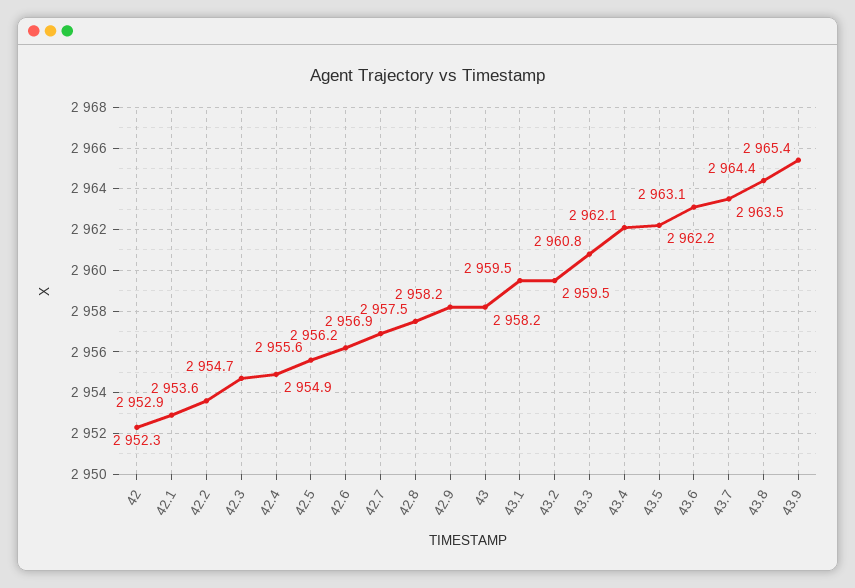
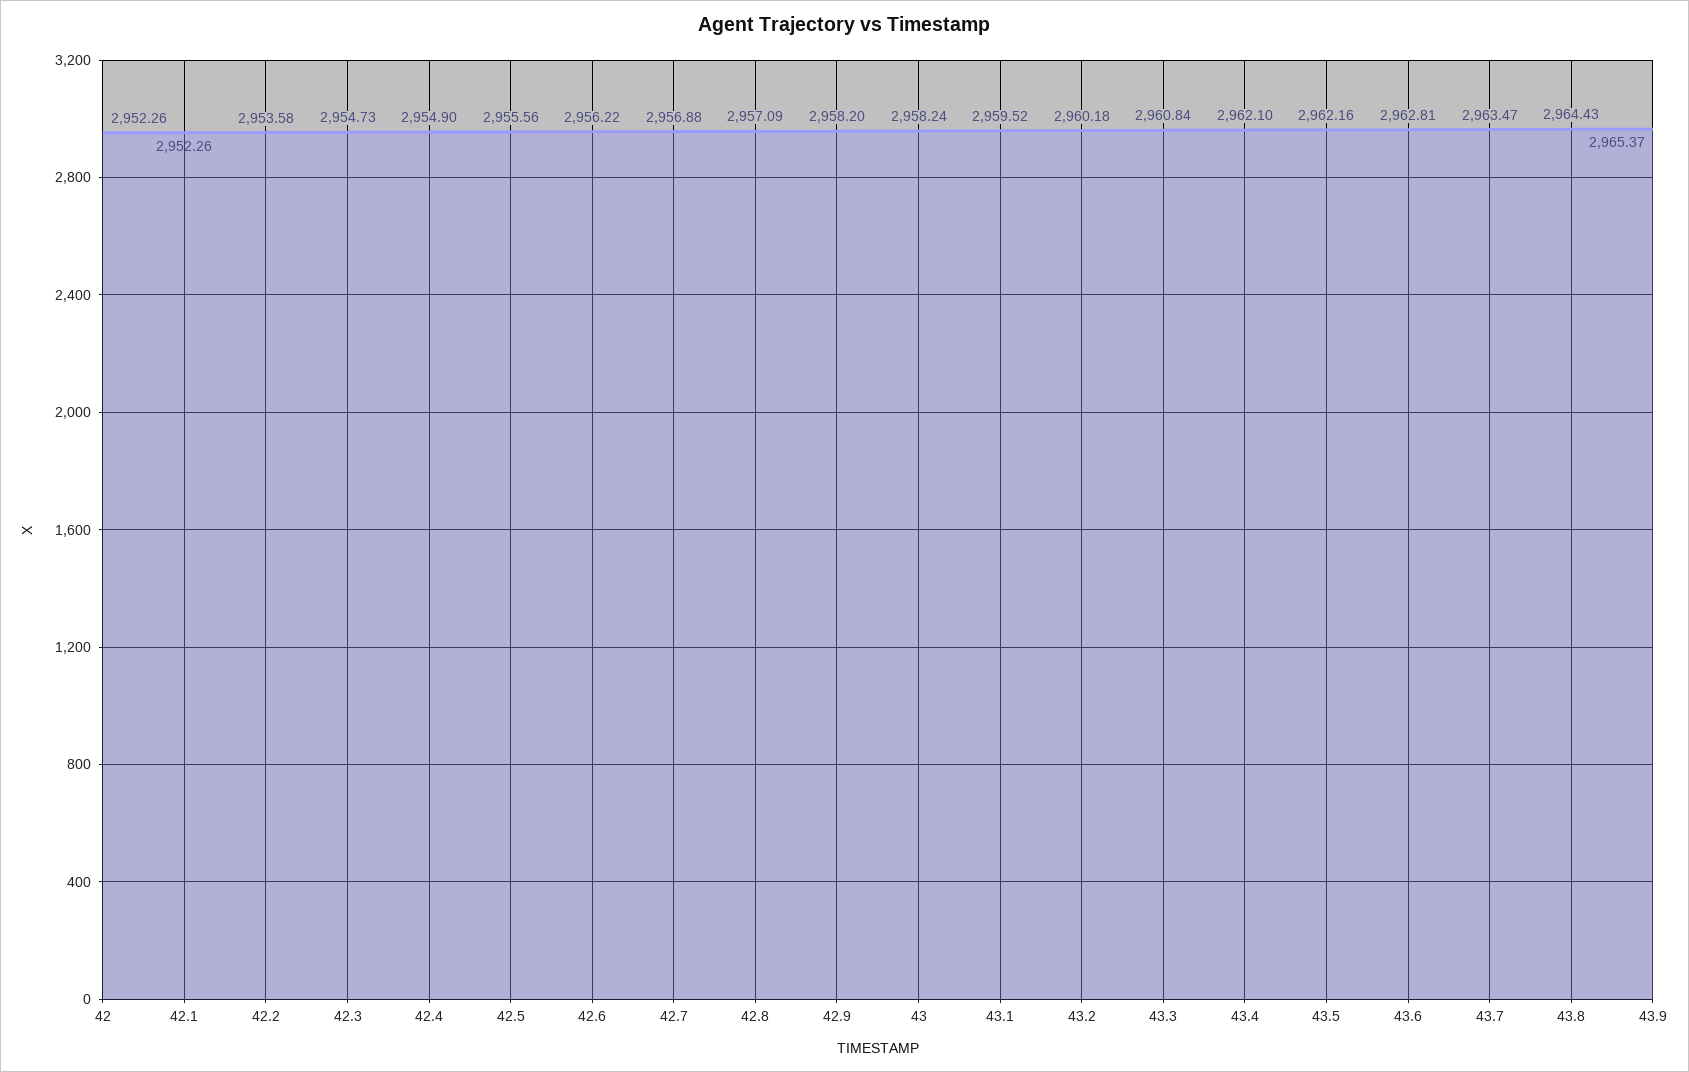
42.1: 2952.9 -> 2952.26
42.8: 2957.5 -> 2957.09
43.2: 2959.5 -> 2960.18
43.6: 2963.1 -> 2962.81

